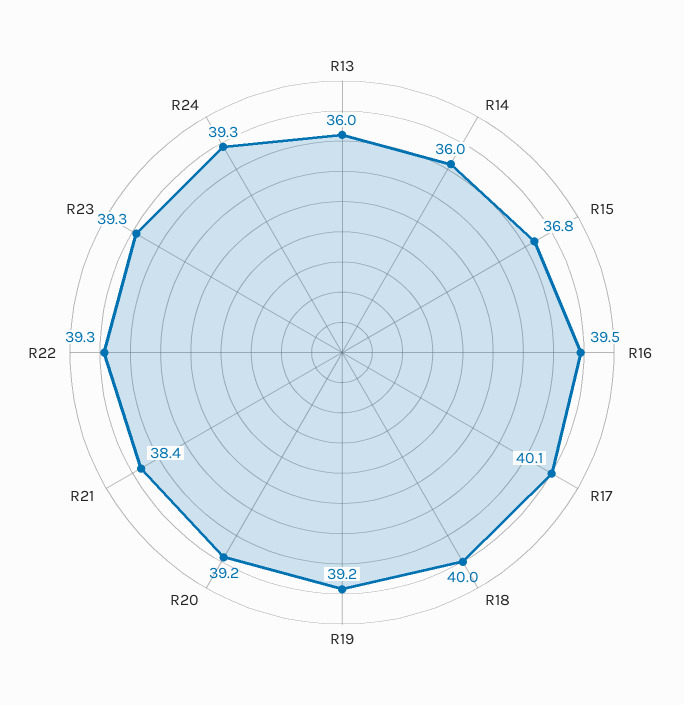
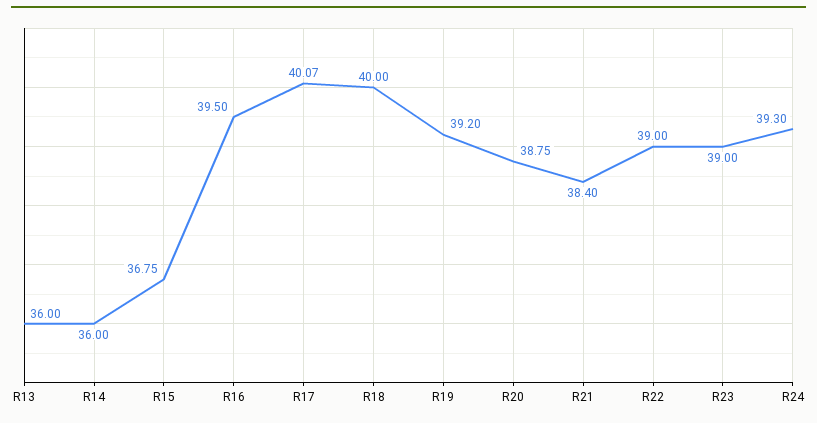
R20: 39.2 -> 38.75
R22: 39.3 -> 39
R23: 39.3 -> 39

